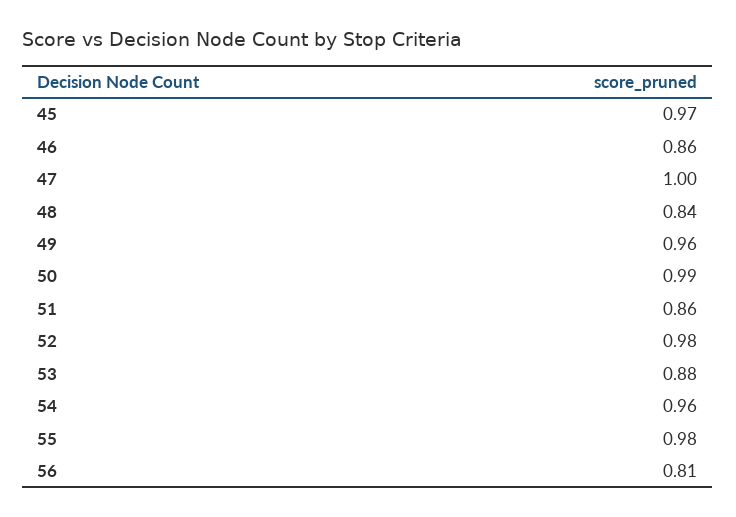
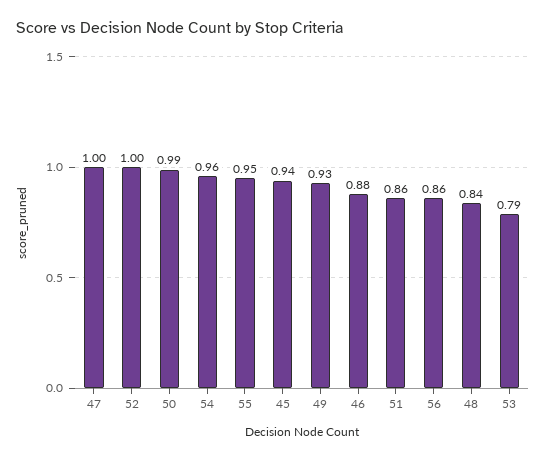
45: 0.97 -> 0.94
46: 0.86 -> 0.88
49: 0.96 -> 0.93
52: 0.98 -> 1
53: 0.88 -> 0.79
55: 0.98 -> 0.95
56: 0.81 -> 0.86

